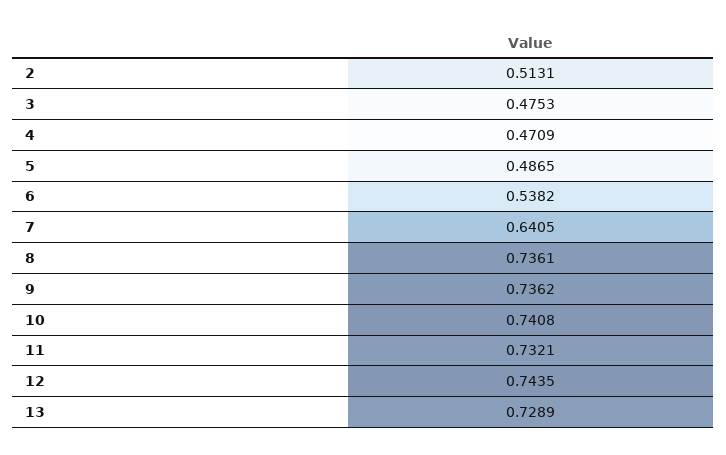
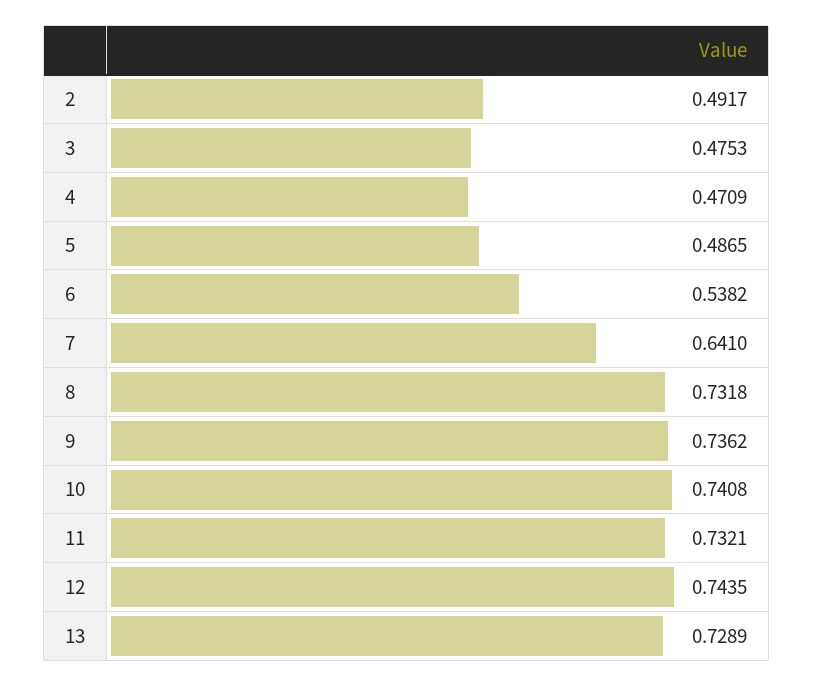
2: 0.5131 -> 0.4917
7: 0.6405 -> 0.641
8: 0.7361 -> 0.7318

